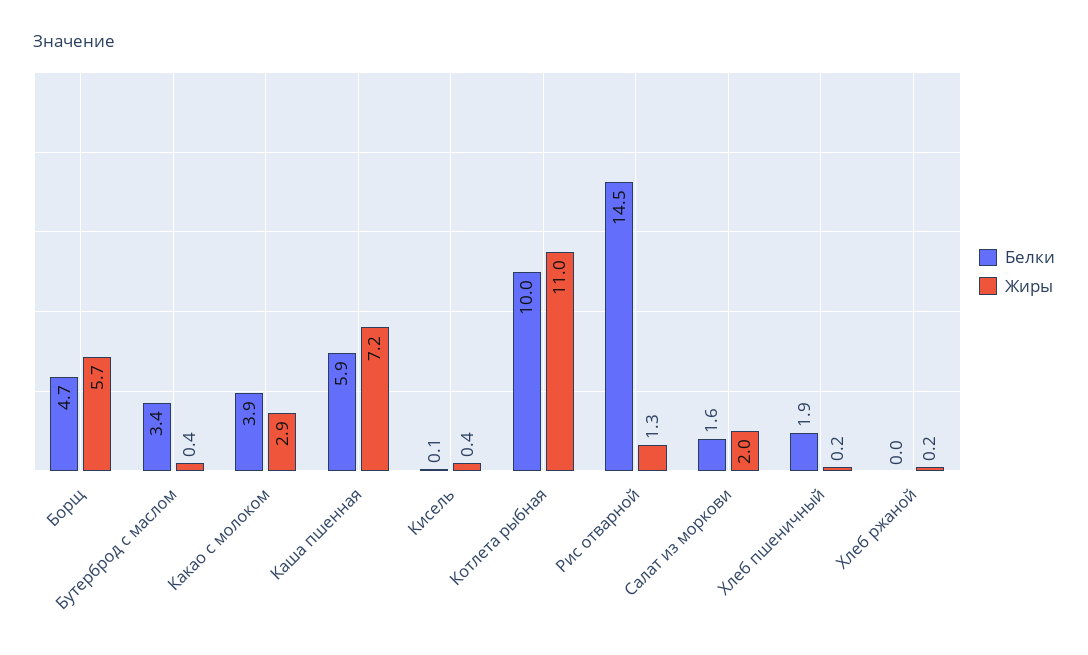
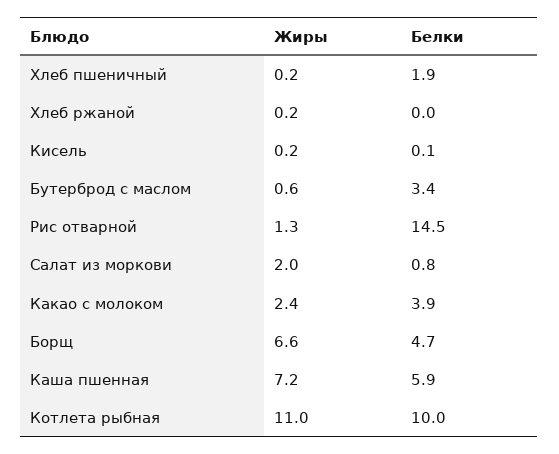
Жиры, Борщ: 5.7 -> 6.6
Жиры, Бутерброд с маслом: 0.4 -> 0.6
Жиры, Какао с молоком: 2.9 -> 2.4
Жиры, Кисель: 0.4 -> 0.2
Белки, Салат из моркови: 1.6 -> 0.8

